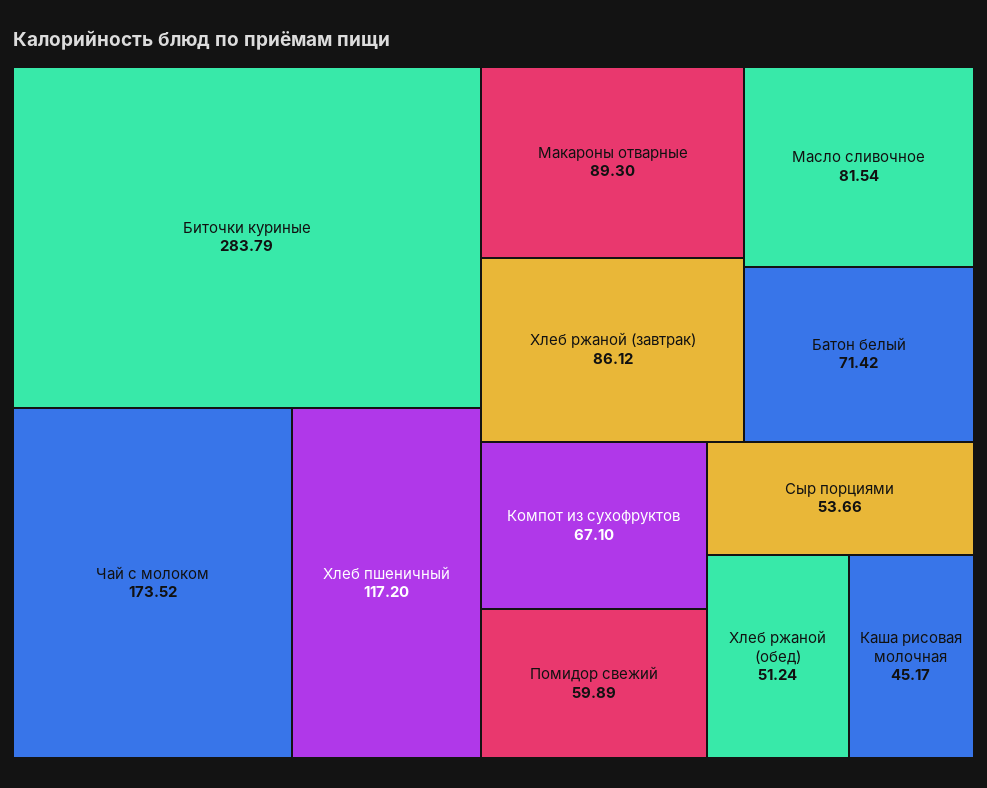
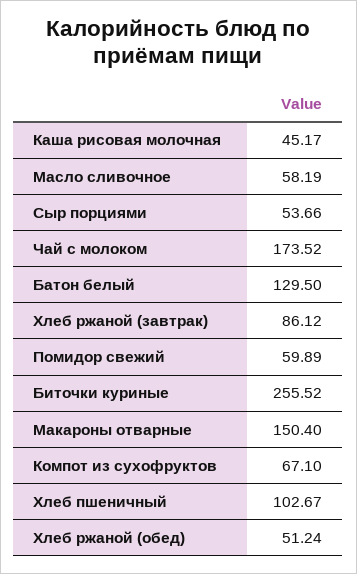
Биточки куриные: 283.79 -> 255.52
Хлеб пшеничный: 117.2 -> 102.67
Макароны отварные: 89.3 -> 150.4
Масло сливочное: 81.54 -> 58.19
Батон белый: 71.42 -> 129.5

